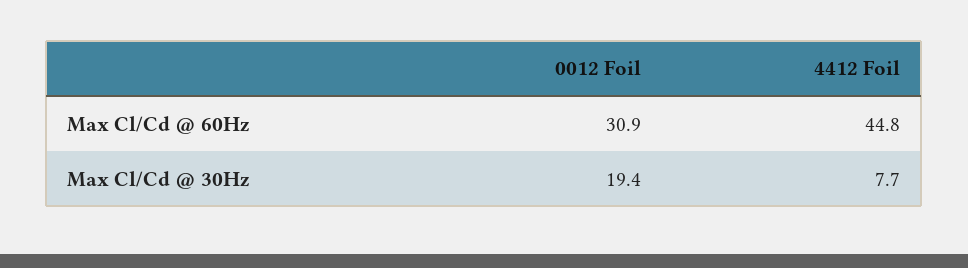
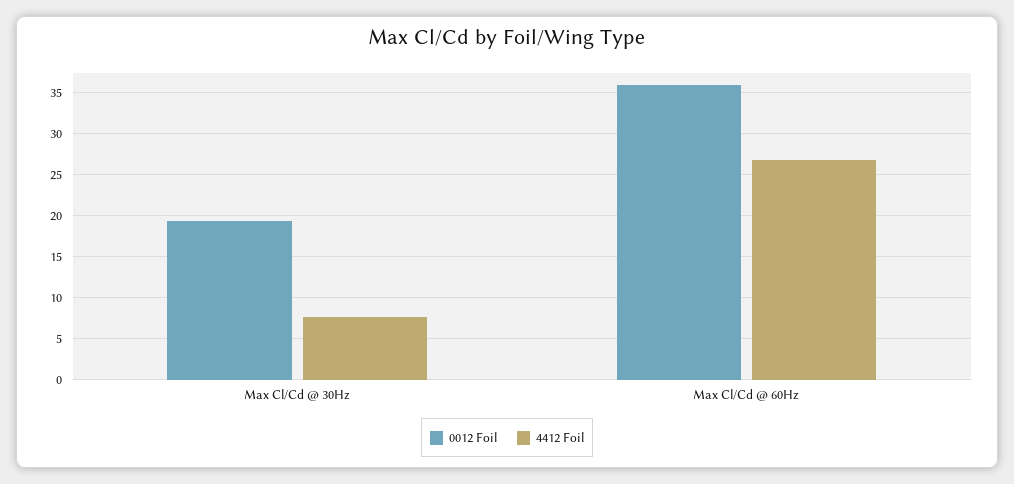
0012 Foil, Max Cl/Cd @ 60Hz: 30.9 -> 36
4412 Foil, Max Cl/Cd @ 60Hz: 44.8 -> 27

